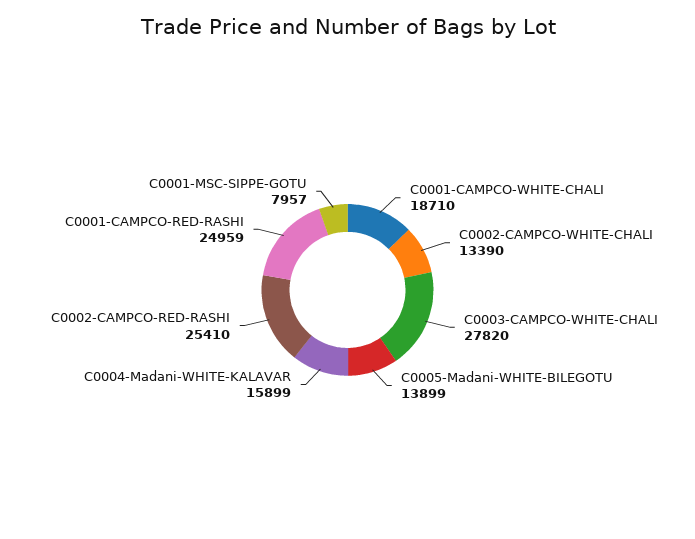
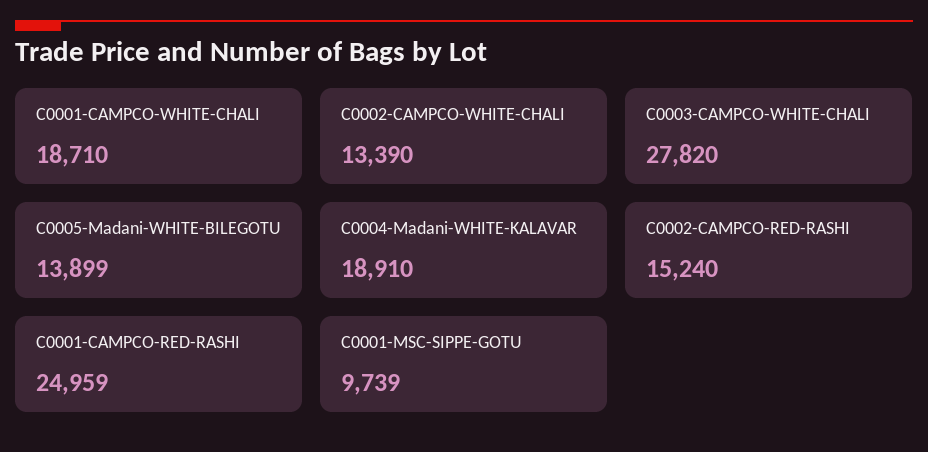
C0004-Madani-WHITE-KALAVAR: 15899 -> 18910
C0002-CAMPCO-RED-RASHI: 25410 -> 15240
C0001-MSC-SIPPE-GOTU: 7957 -> 9739

